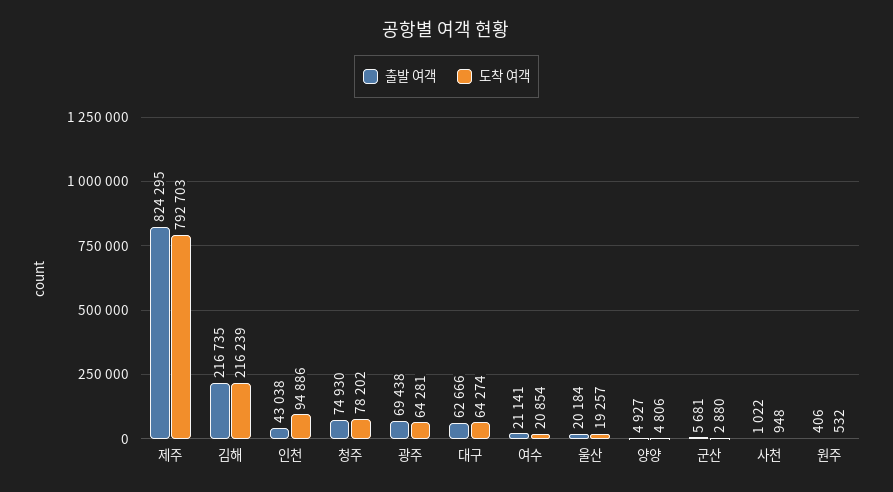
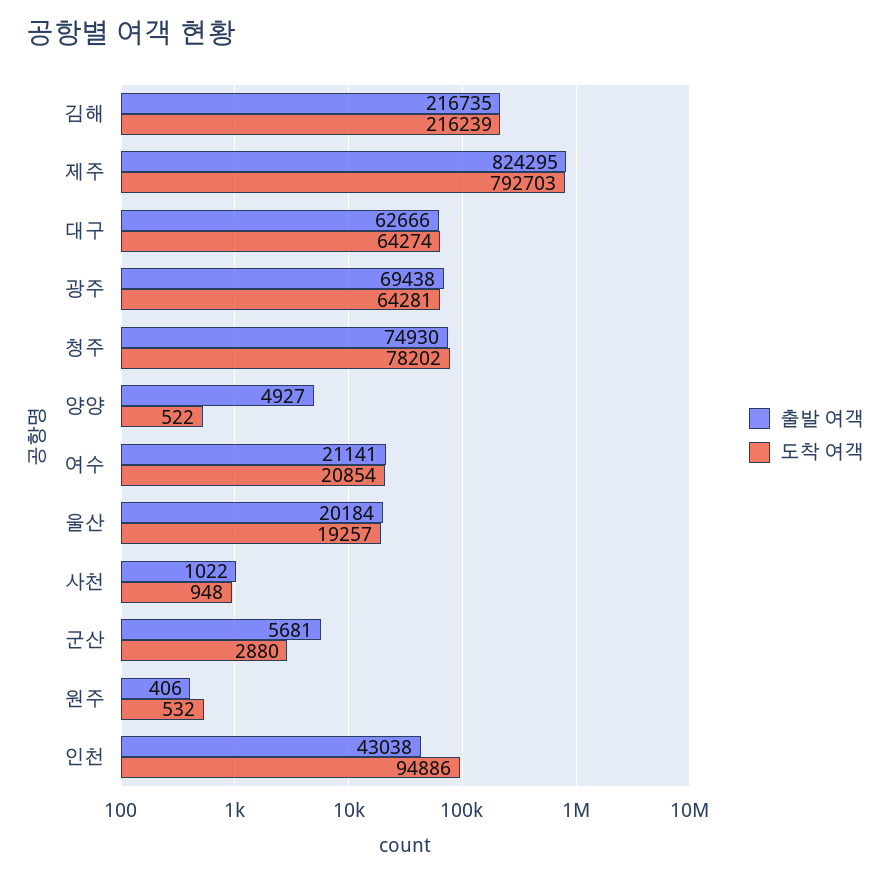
도착 여객, 양양: 4806 -> 522

